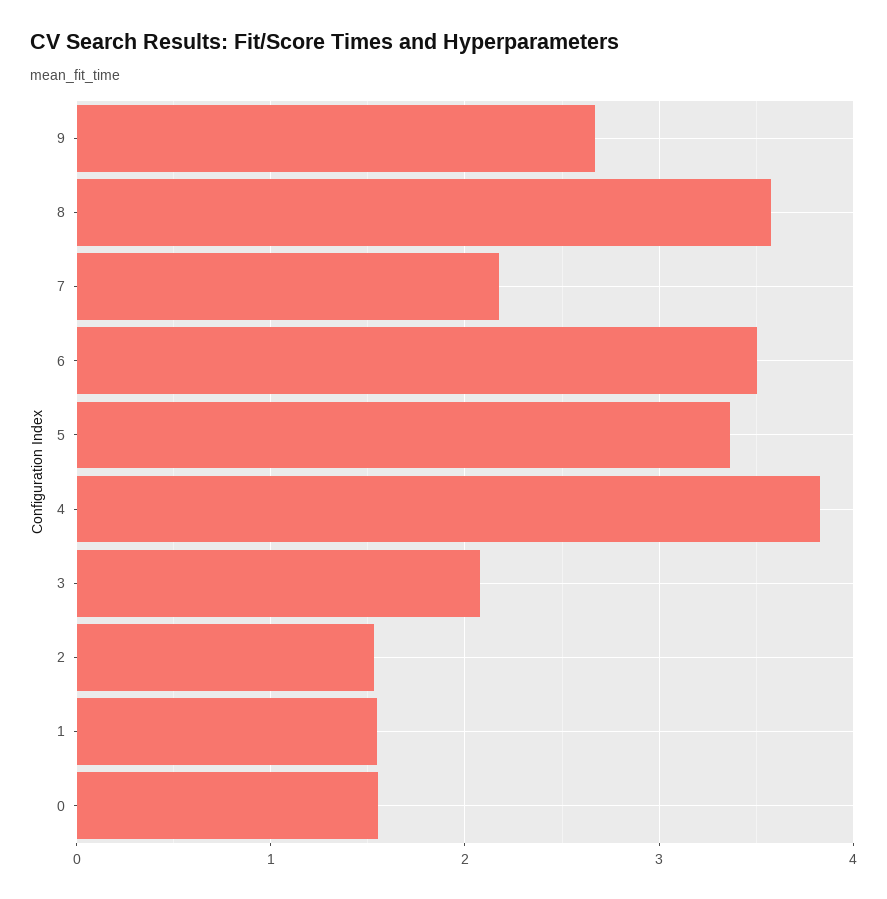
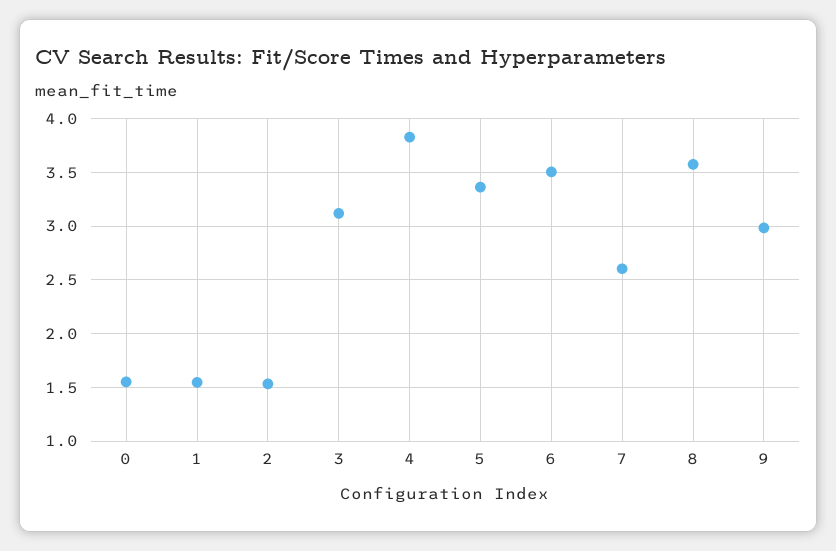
9: 2.7 -> 3
7: 2.2 -> 2.6
3: 2.1 -> 3.1

